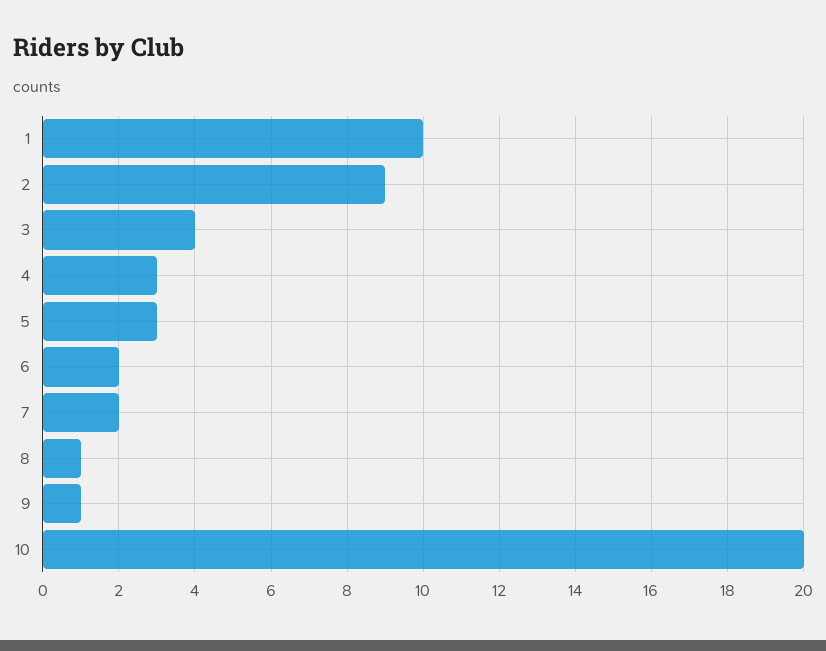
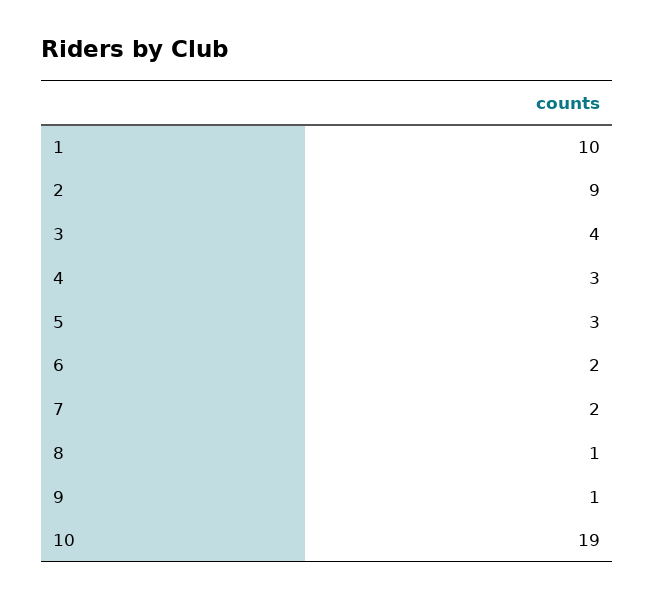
10: 20 -> 19

